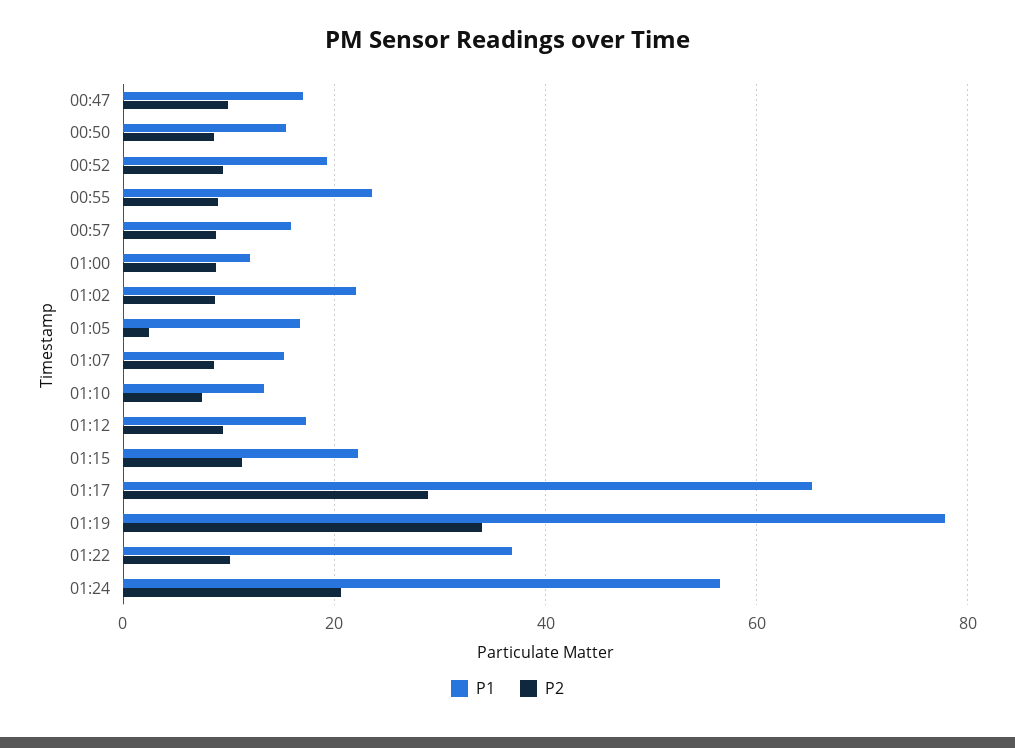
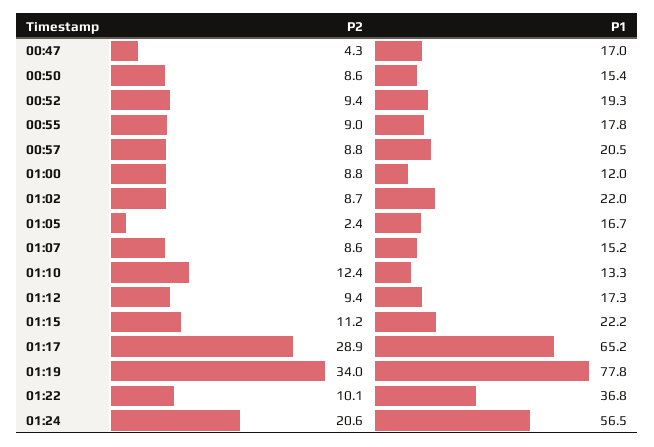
P2, 00:47: 10 -> 4.3
P1, 00:55: 24 -> 17.8
P1, 00:57: 16 -> 20.5
P2, 01:10: 8 -> 12.4

